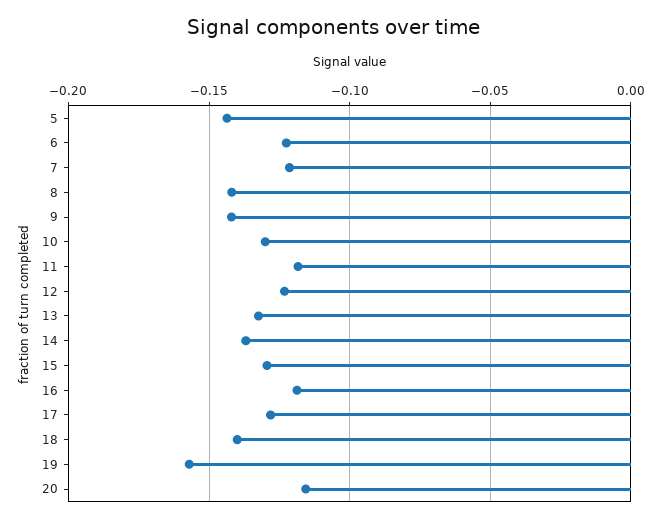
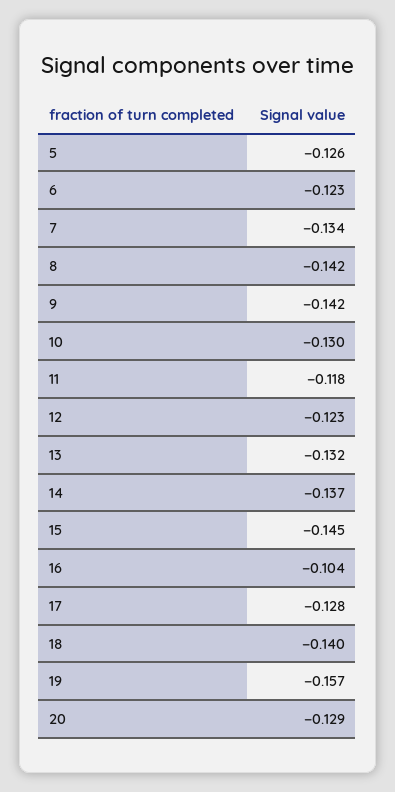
5: -0.145 -> -0.126
7: -0.12 -> -0.134
15: -0.13 -> -0.145
16: -0.12 -> -0.104
20: -0.115 -> -0.129

